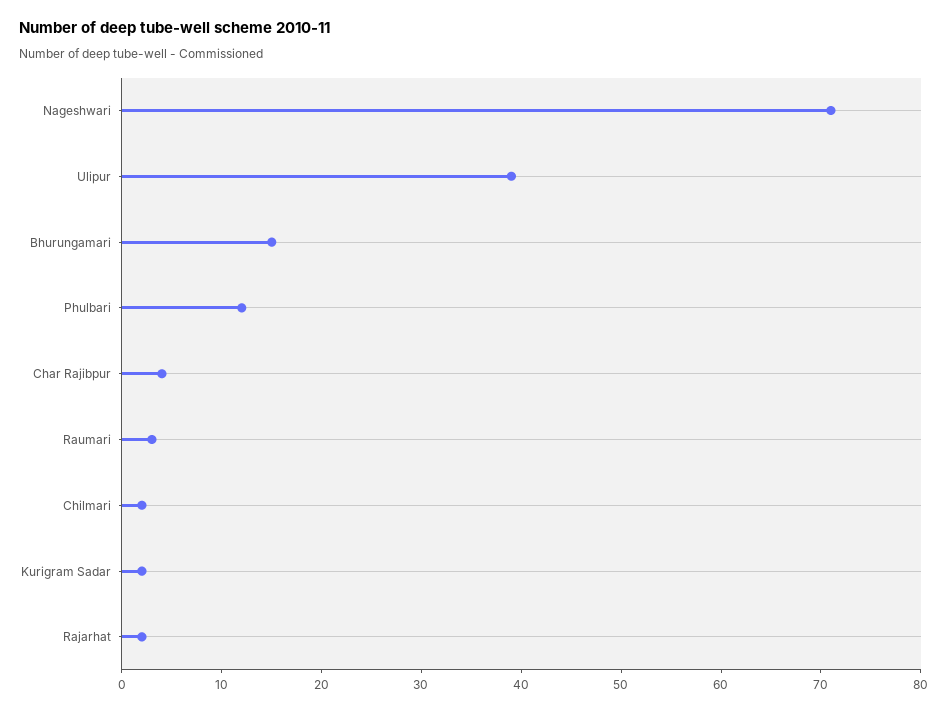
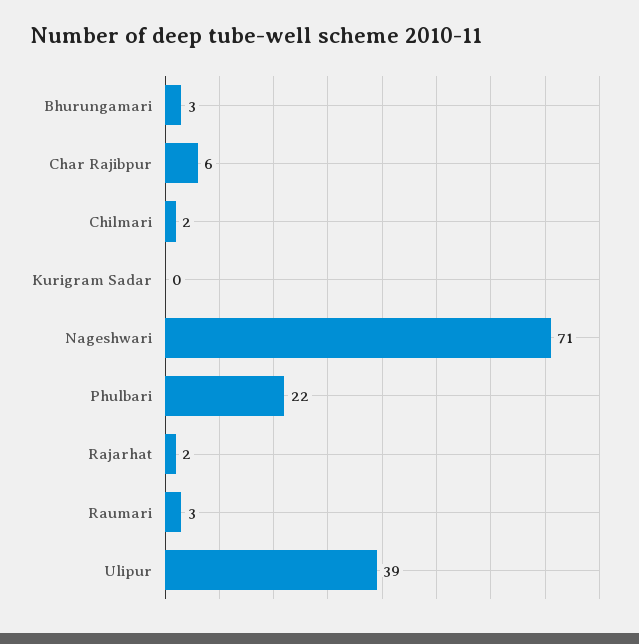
Bhurungamari: 15 -> 3
Phulbari: 12 -> 22
Char Rajibpur: 4 -> 6
Kurigram Sadar: 2 -> 0

